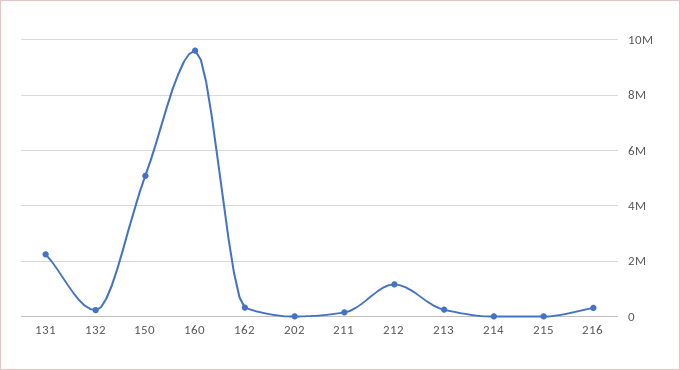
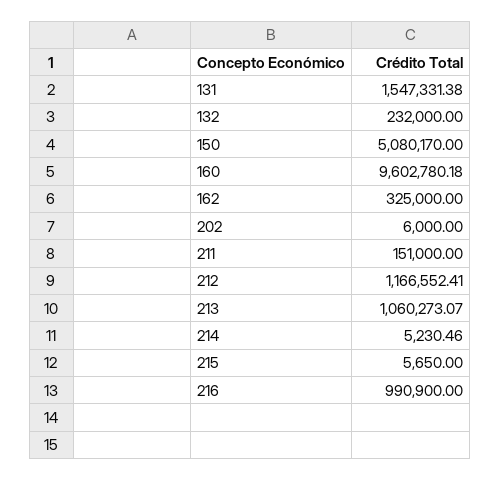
131: 2250000 -> 1547331.38
213: 250000 -> 1060273.07
216: 250000 -> 990900

